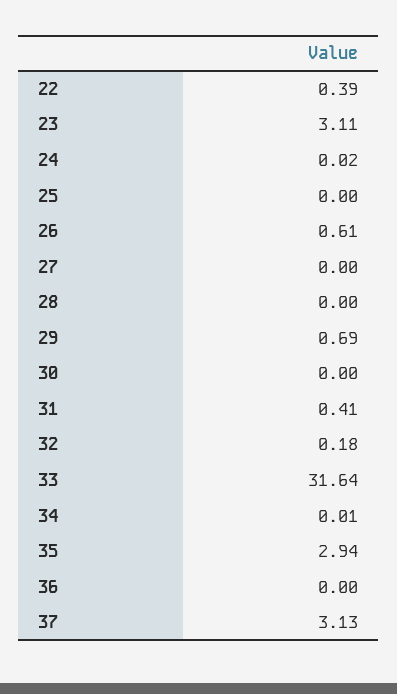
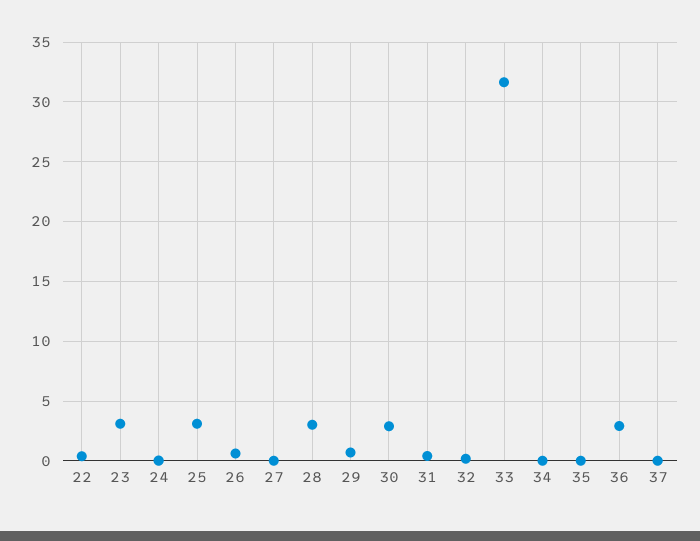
25: 0 -> 3
28: 0 -> 3
30: 0 -> 3
35: 2.94 -> 0
36: 0 -> 3
37: 3.13 -> 0

